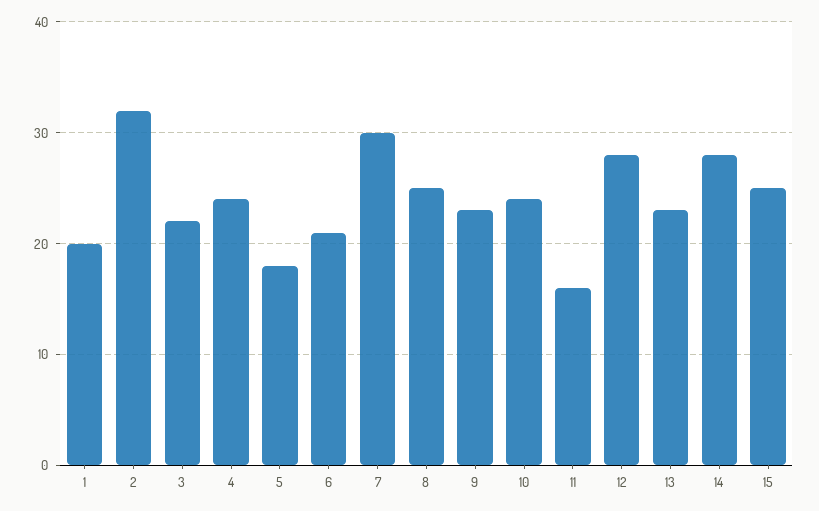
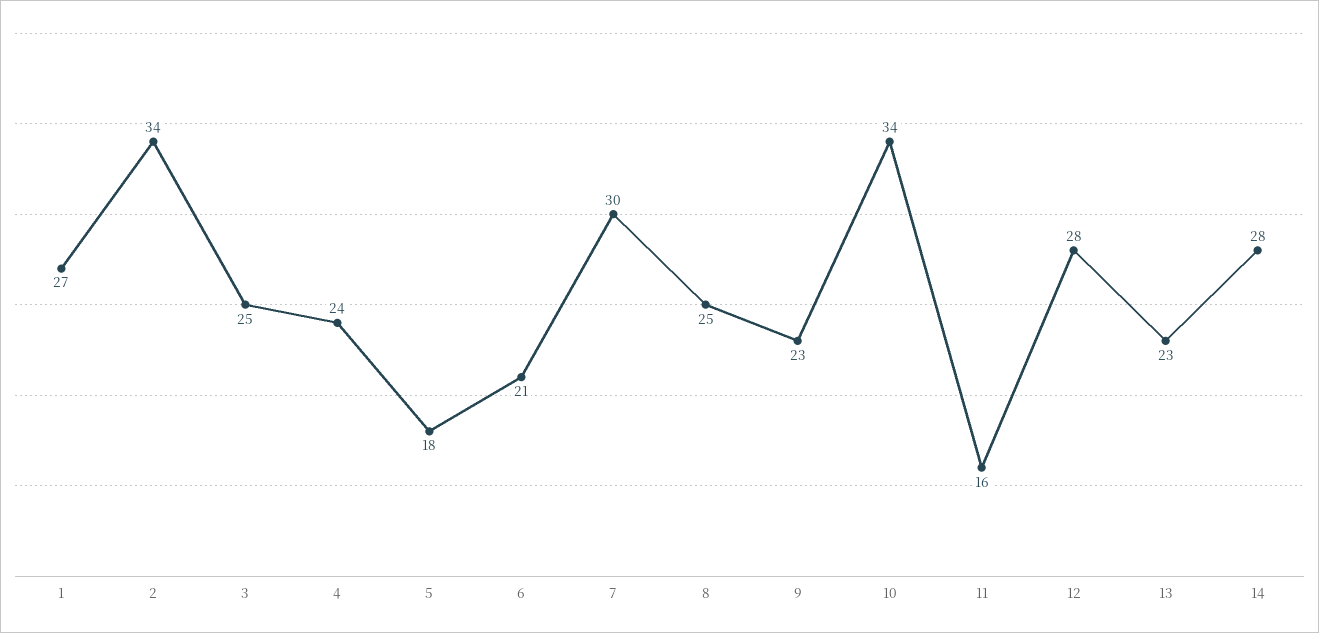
1: 20 -> 27
2: 32 -> 34
3: 22 -> 25
10: 24 -> 34
15: 25 -> none

